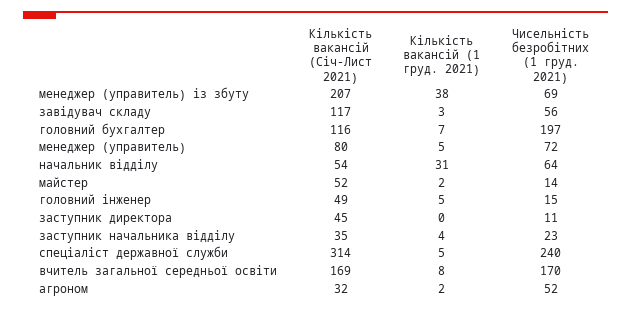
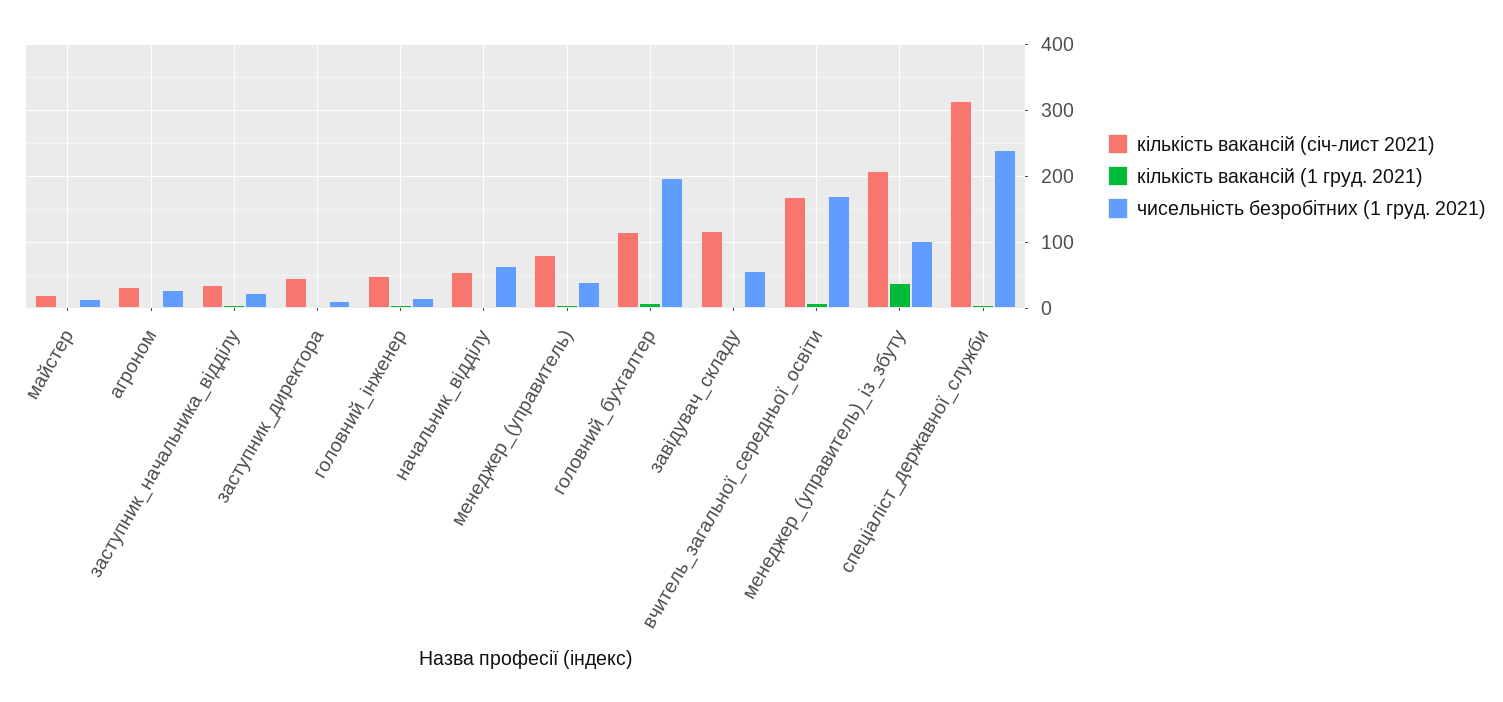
Чисельність безробітних (1 груд. 2021), менеджер (управитель) із збуту: 69 -> 100
Чисельність безробітних (1 груд. 2021), менеджер (управитель): 72 -> 40
Кількість вакансій (1 груд. 2021), начальник відділу: 31 -> 0
Кількість вакансій (Січ-Лист 2021), майстер: 52 -> 20
Чисельність безробітних (1 груд. 2021), агроном: 52 -> 30

